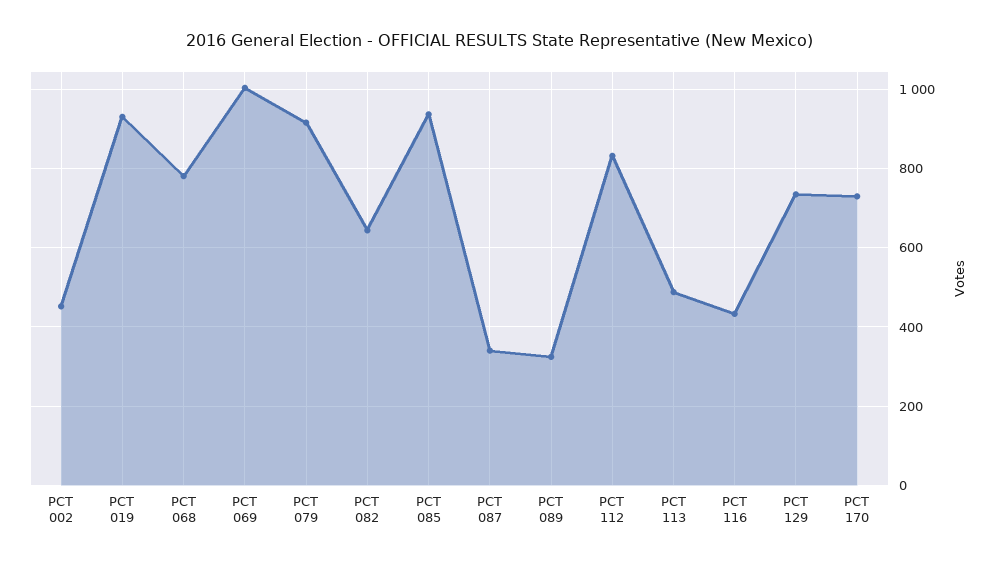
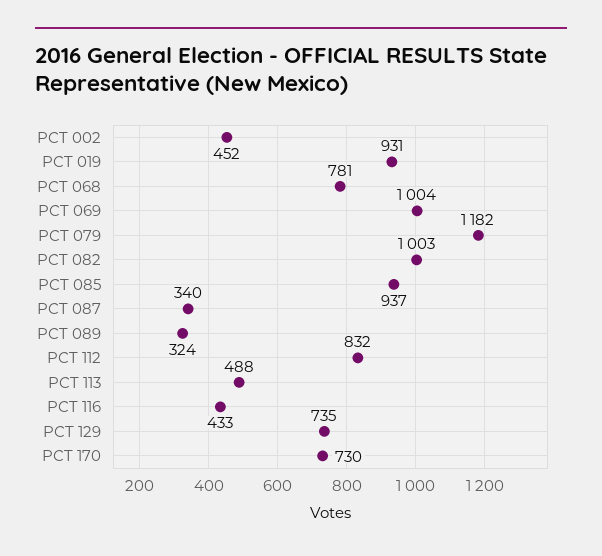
PCT 079: 920 -> 1182
PCT 082: 640 -> 1003

